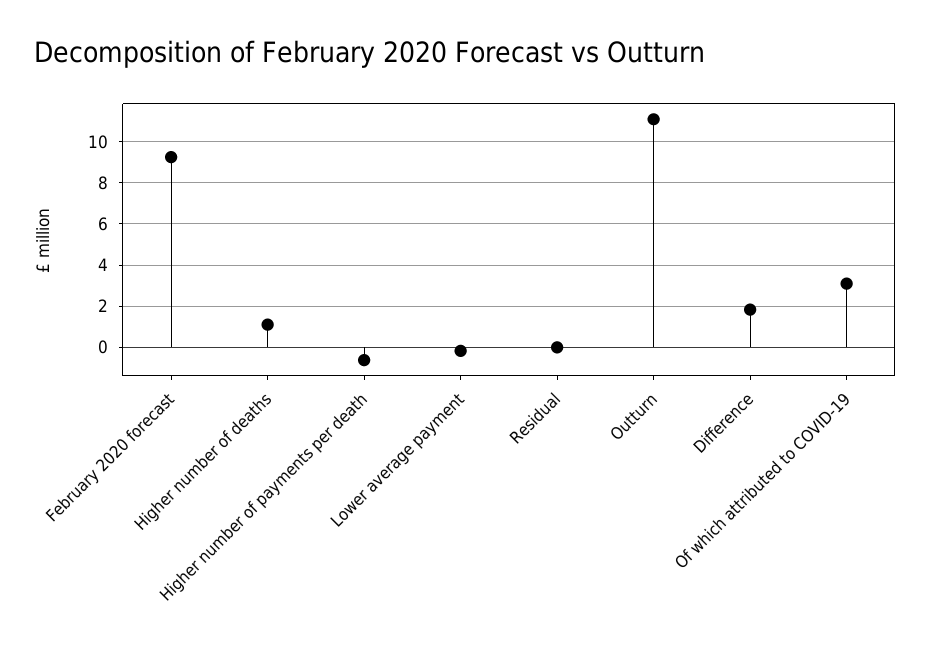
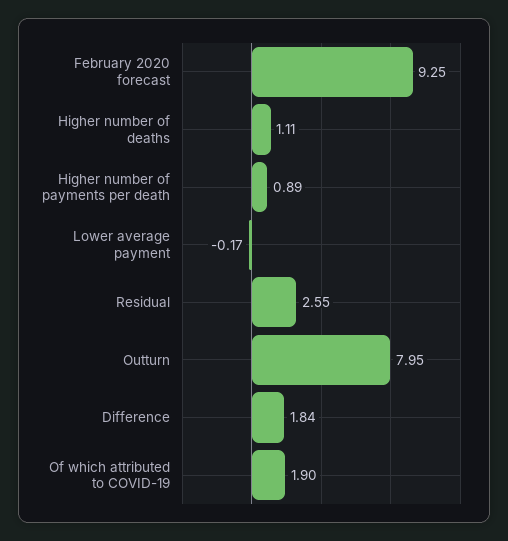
Higher number of payments per death: -0.5 -> 0.89
Residual: 0 -> 2.55
Outturn: 11 -> 7.95
Of which attributed to COVID-19: 3 -> 1.9

